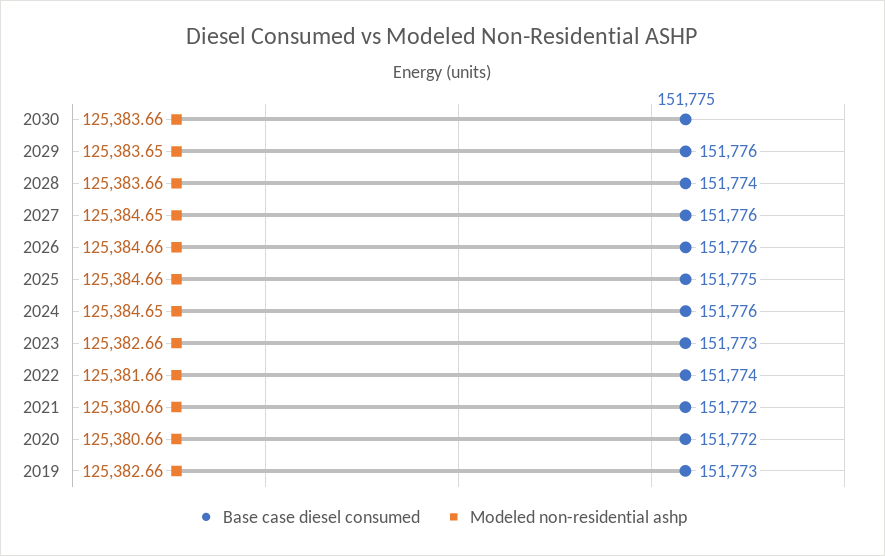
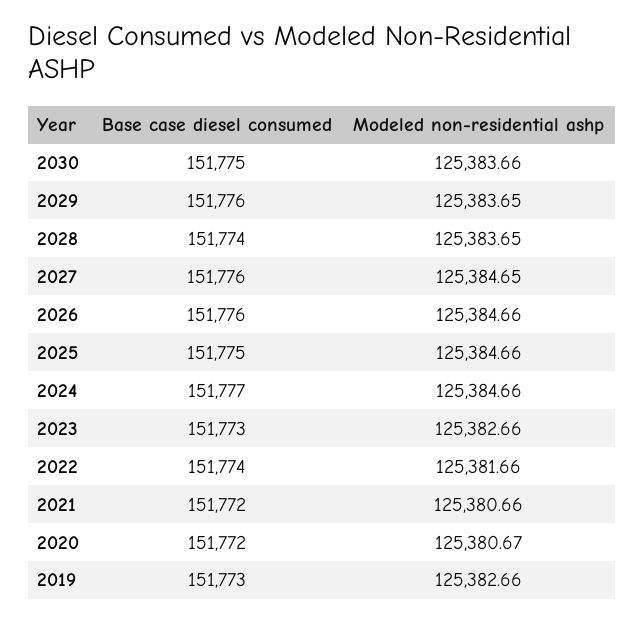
Modeled non-residential ashp, 2028: 125383.66 -> 125383.65
Base case diesel consumed, 2024: 151776 -> 151777
Modeled non-residential ashp, 2024: 125384.65 -> 125384.66
Modeled non-residential ashp, 2020: 125380.66 -> 125380.67

